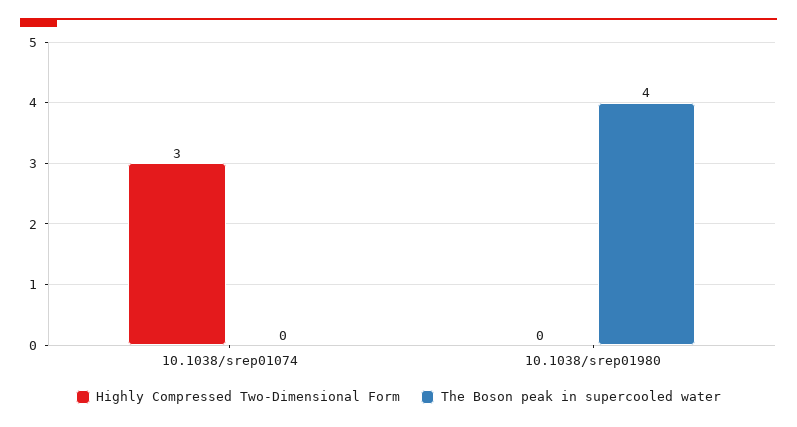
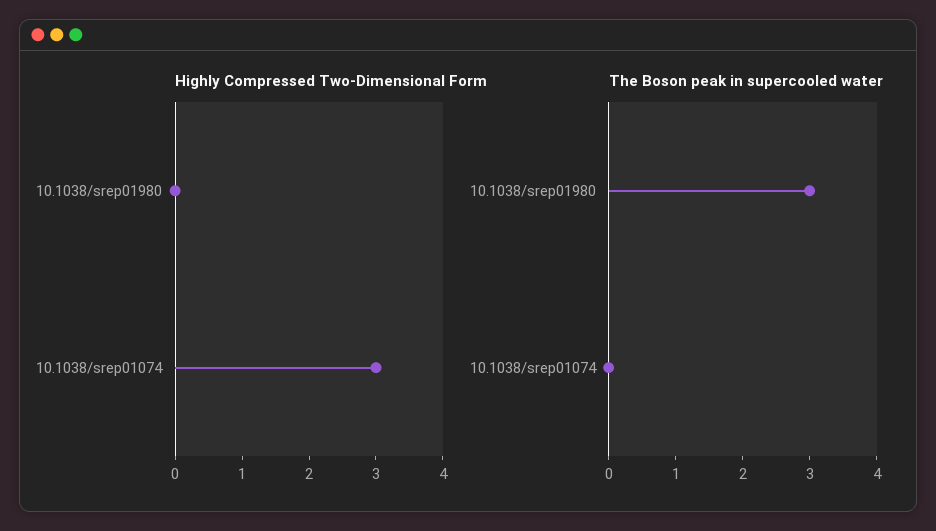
The Boson peak in supercooled water, 10.1038/srep01980: 4 -> 3

